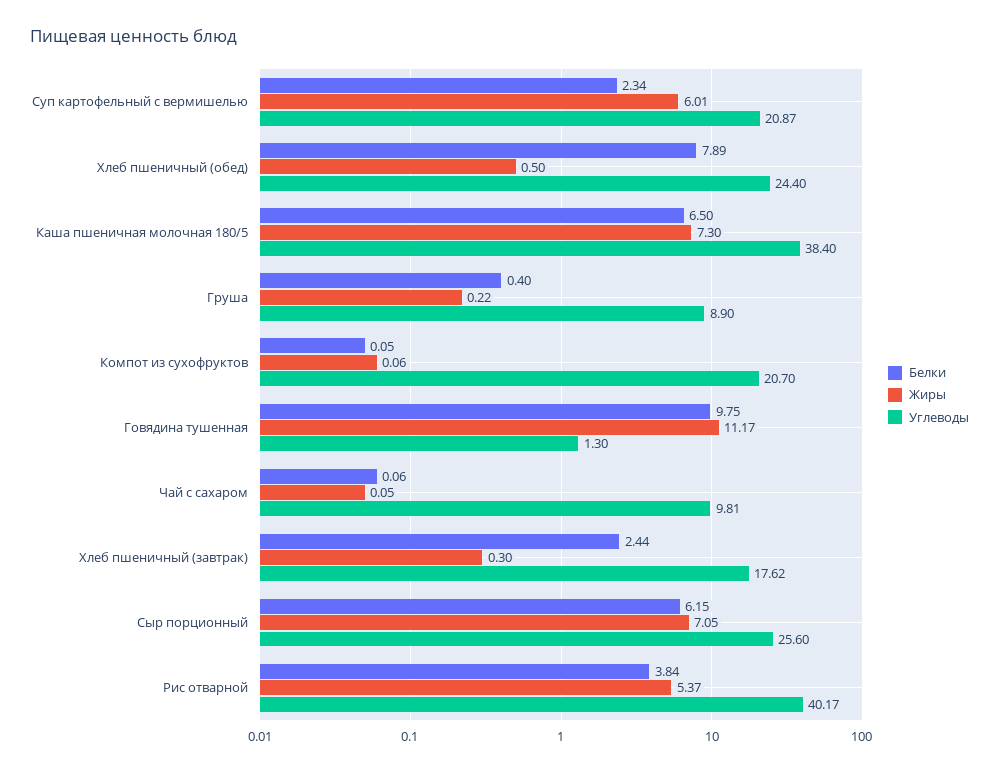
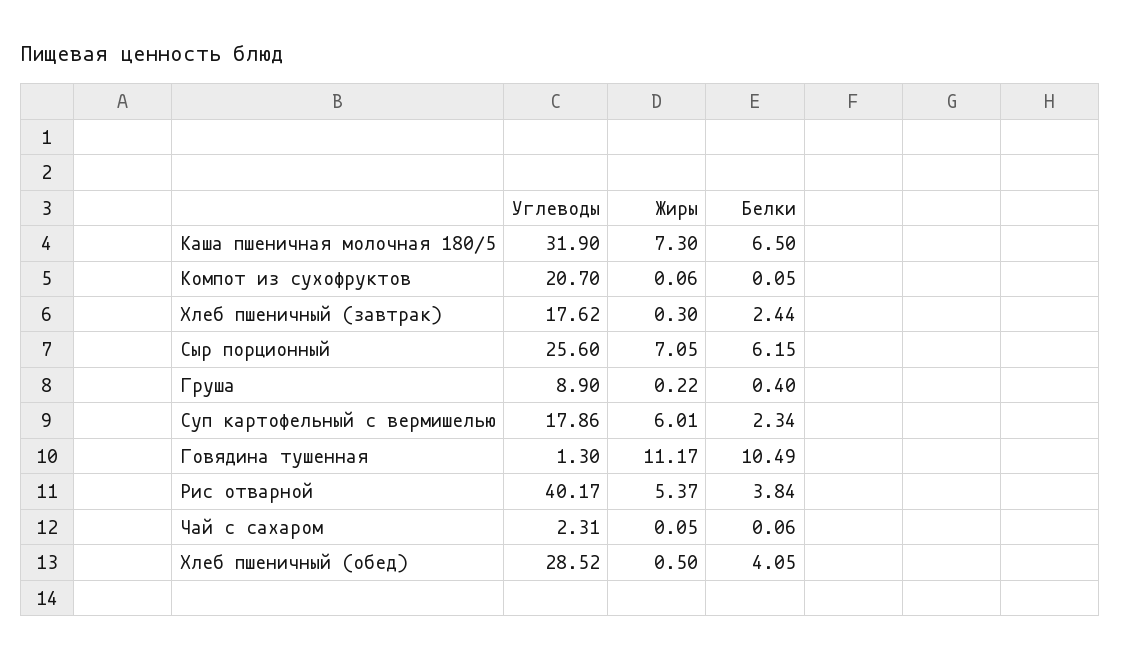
Углеводы, Суп картофельный с вермишелью: 20.87 -> 17.86
Белки, Хлеб пшеничный (обед): 7.89 -> 4.05
Углеводы, Хлеб пшеничный (обед): 24.4 -> 28.52
Углеводы, Каша пшеничная молочная 180/5: 38.4 -> 31.9
Белки, Говядина тушенная: 9.75 -> 10.49
Углеводы, Чай с сахаром: 9.81 -> 2.31

